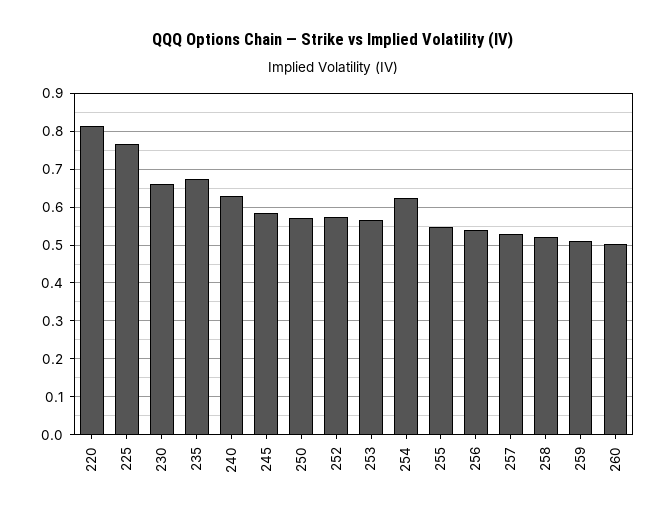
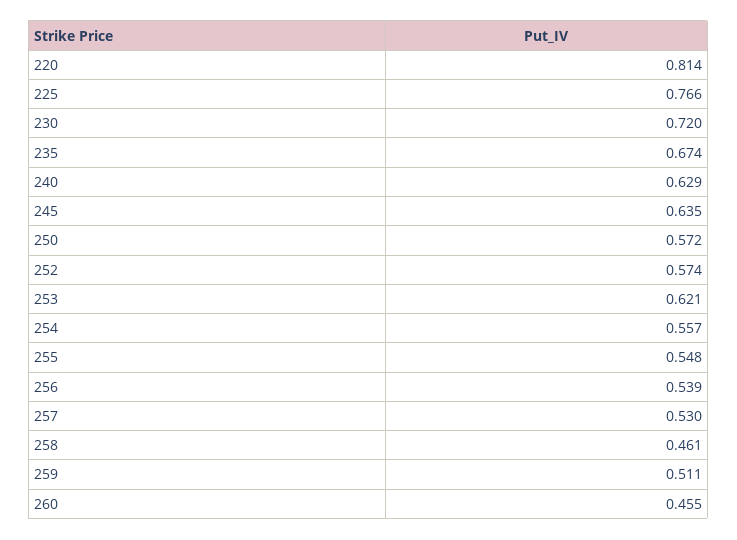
230: 0.66 -> 0.72
245: 0.58 -> 0.635
253: 0.56 -> 0.621
254: 0.62 -> 0.557
258: 0.52 -> 0.461
260: 0.5 -> 0.455

